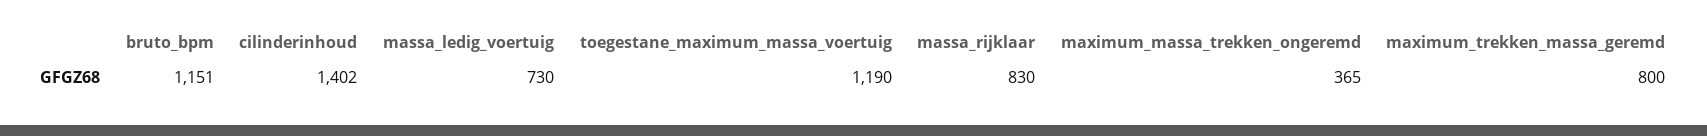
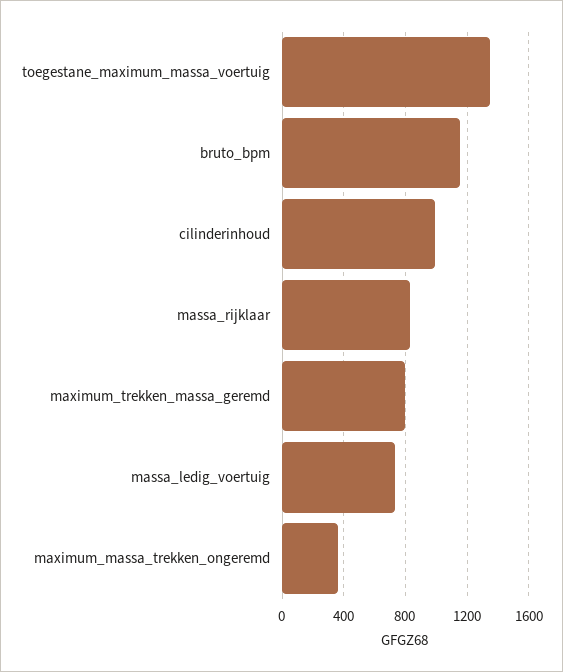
cilinderinhoud: 1402 -> 1000
toegestane_maximum_massa_voertuig: 1190 -> 1350

